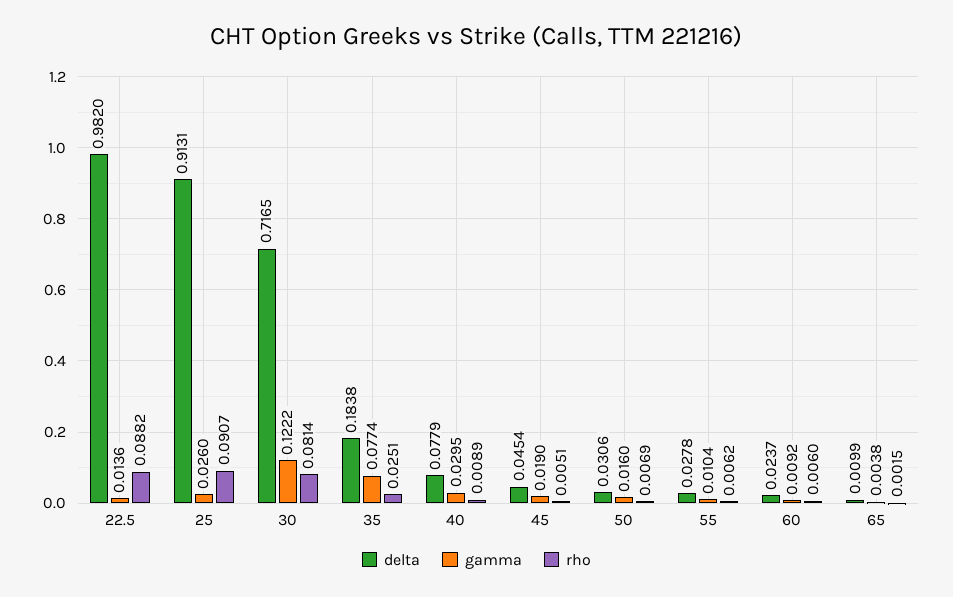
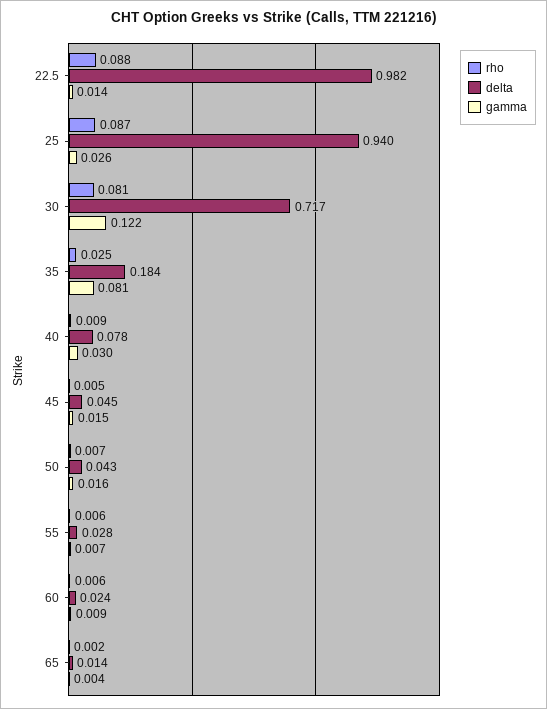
delta, 25: 0.9131 -> 0.94
rho, 25: 0.0907 -> 0.087
gamma, 35: 0.0774 -> 0.081
gamma, 45: 0.019 -> 0.015
delta, 50: 0.0306 -> 0.043
gamma, 55: 0.0104 -> 0.007
delta, 65: 0.0099 -> 0.014

